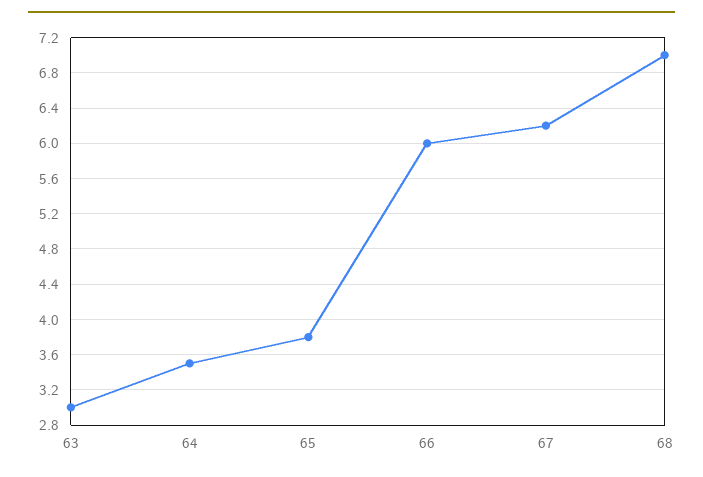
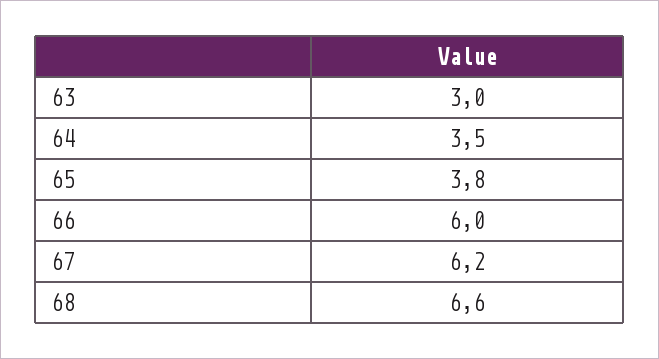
68: 7 -> 6.6

